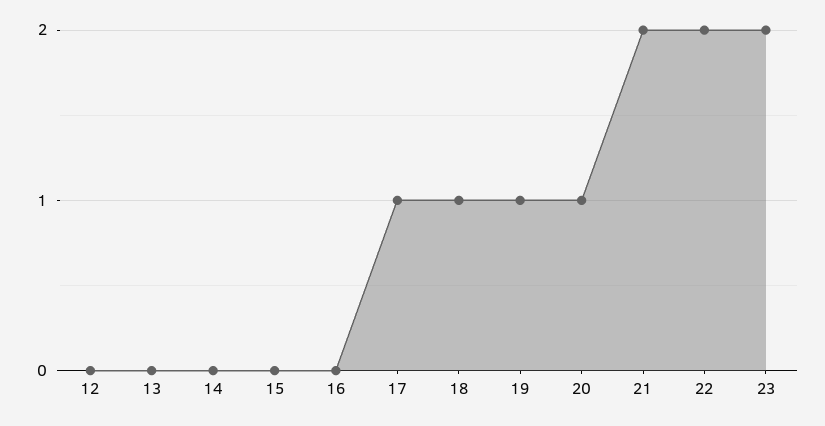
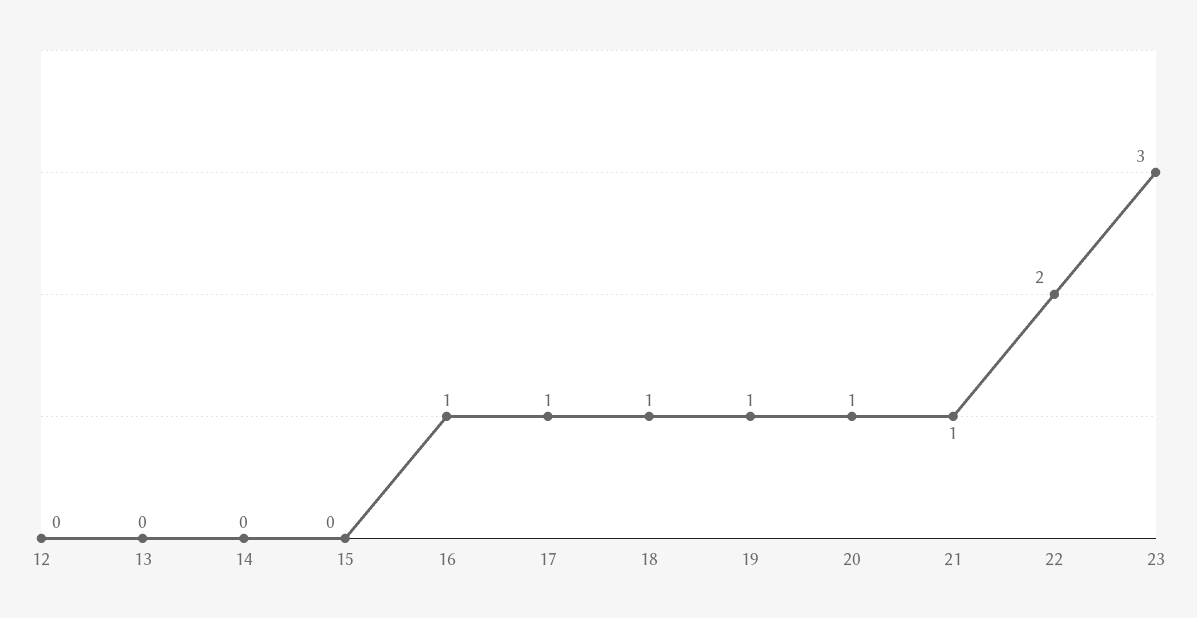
16: 0 -> 1
21: 2 -> 1
23: 2 -> 3

